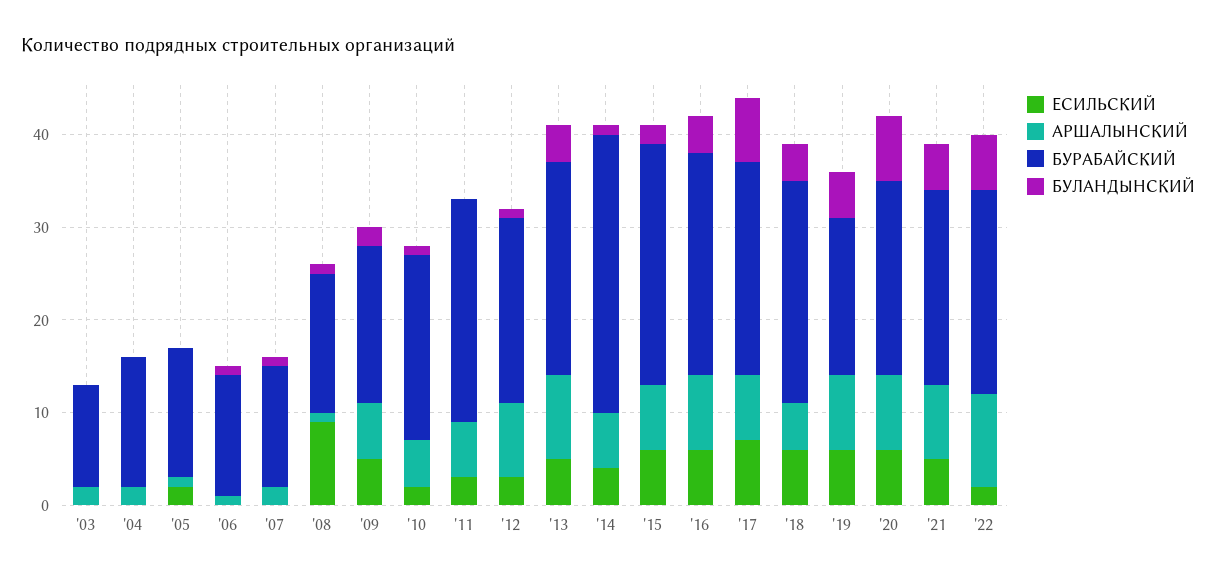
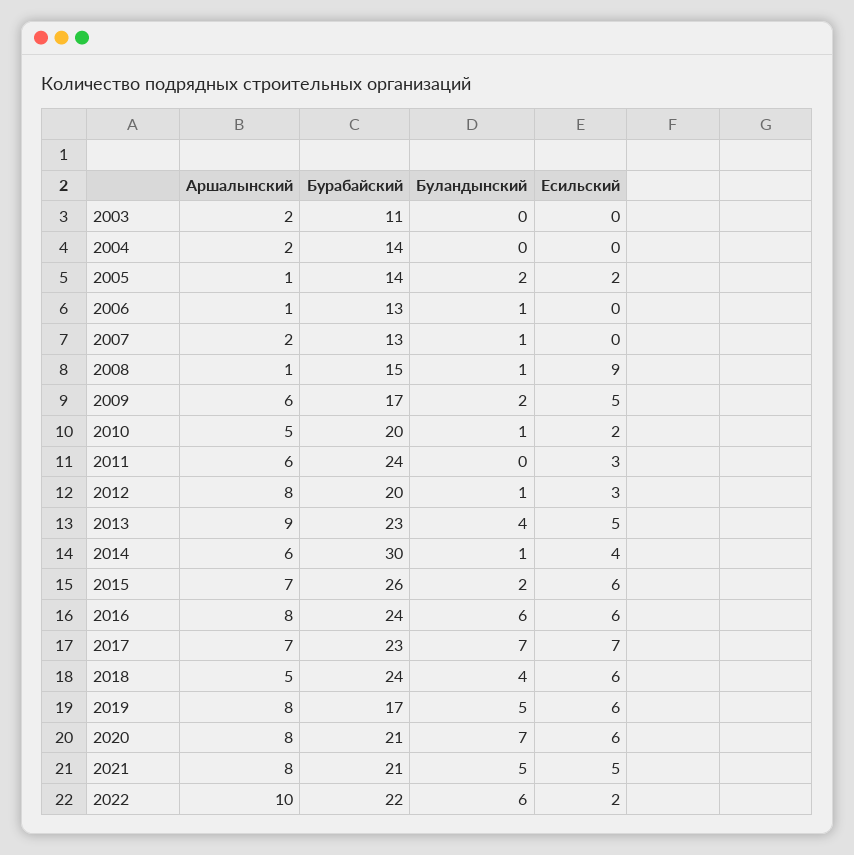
БУЛАНДЫНСКИЙ, '05: 0 -> 2
БУЛАНДЫНСКИЙ, '16: 4 -> 6

